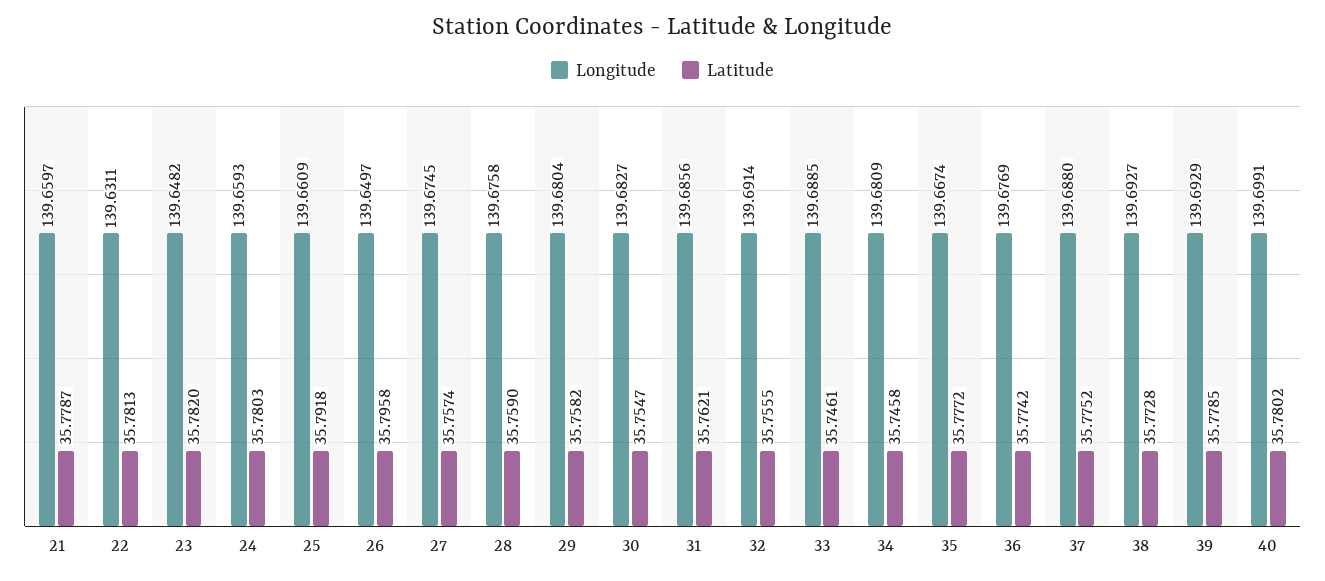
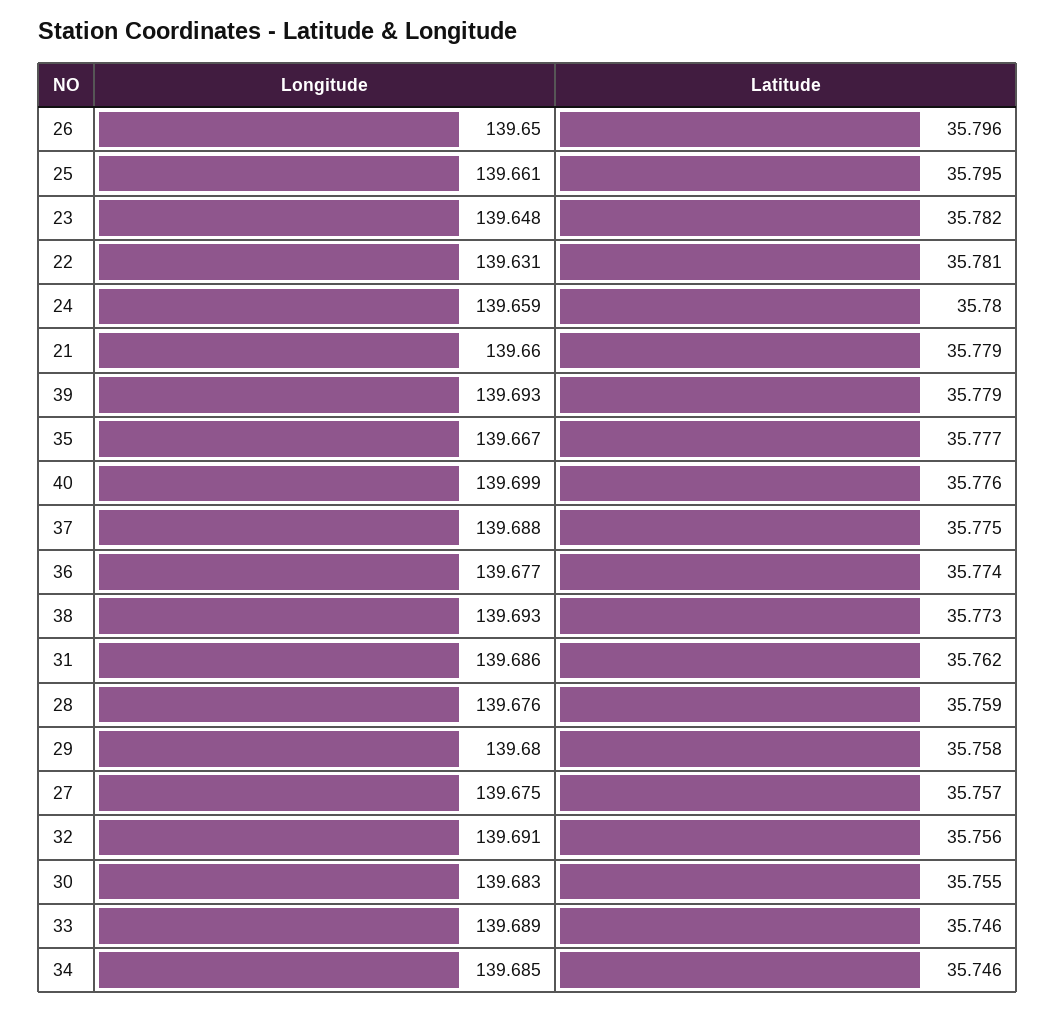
Latitude, 25: 35.7918 -> 35.795
Longitude, 34: 139.6809 -> 139.685
Latitude, 40: 35.7802 -> 35.776

